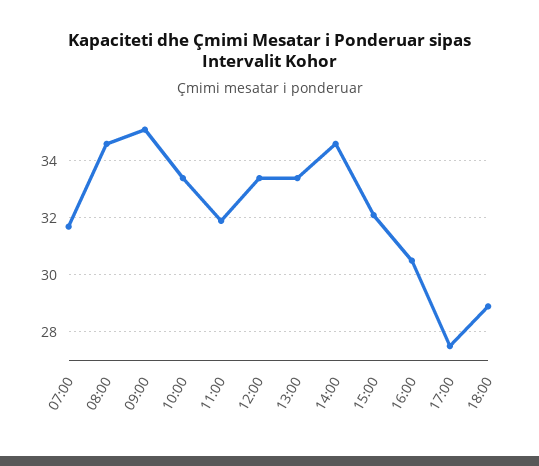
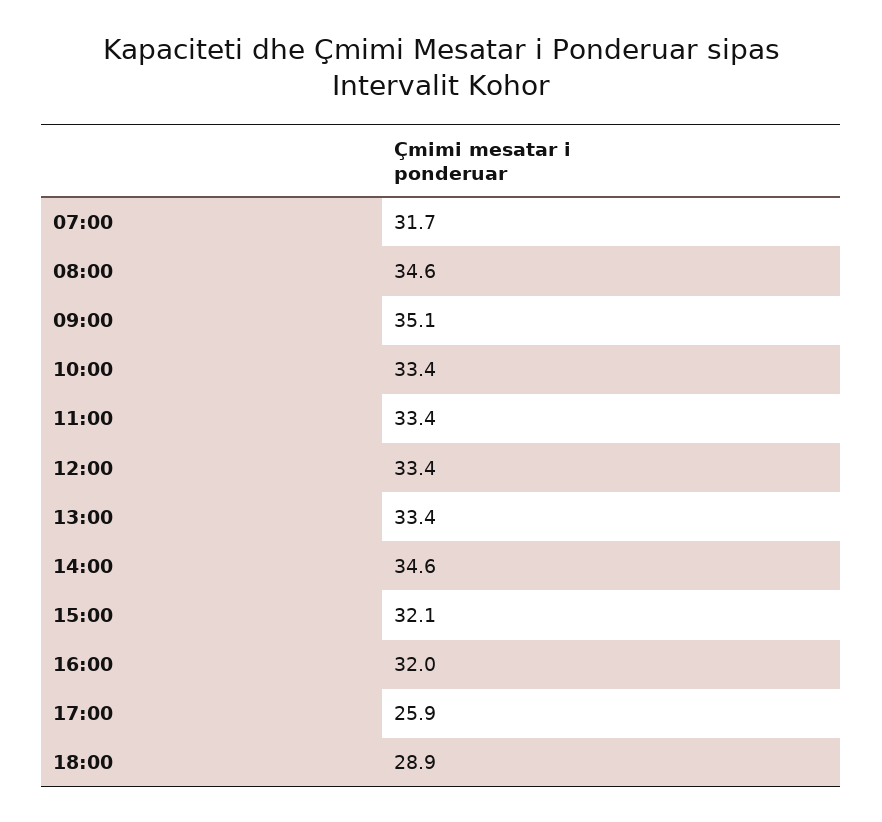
11:00: 32 -> 33.4
16:00: 30.5 -> 32
17:00: 27.5 -> 25.9

